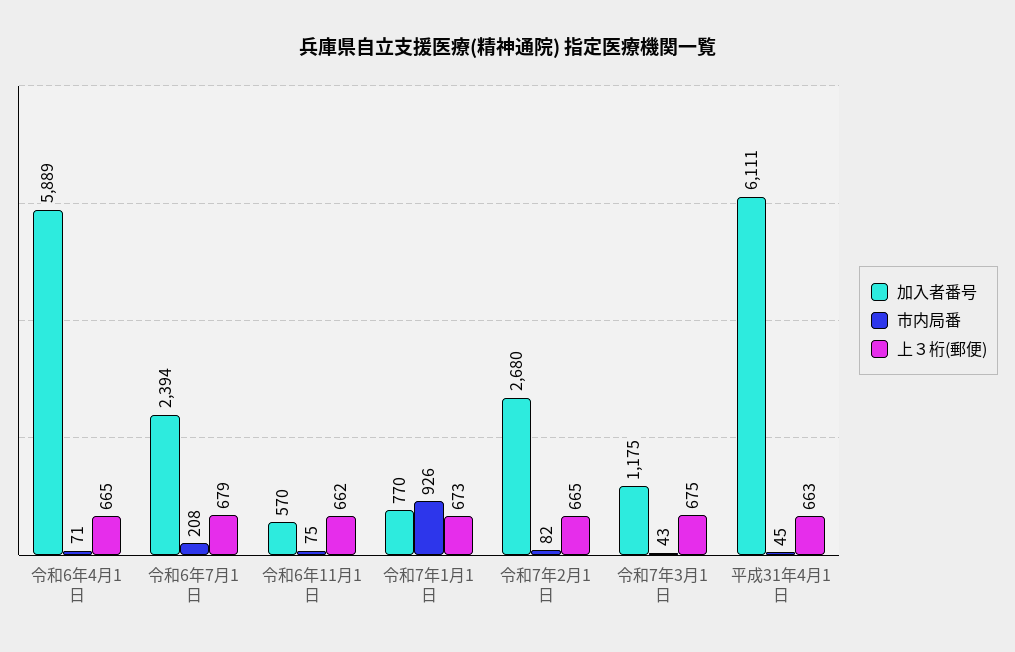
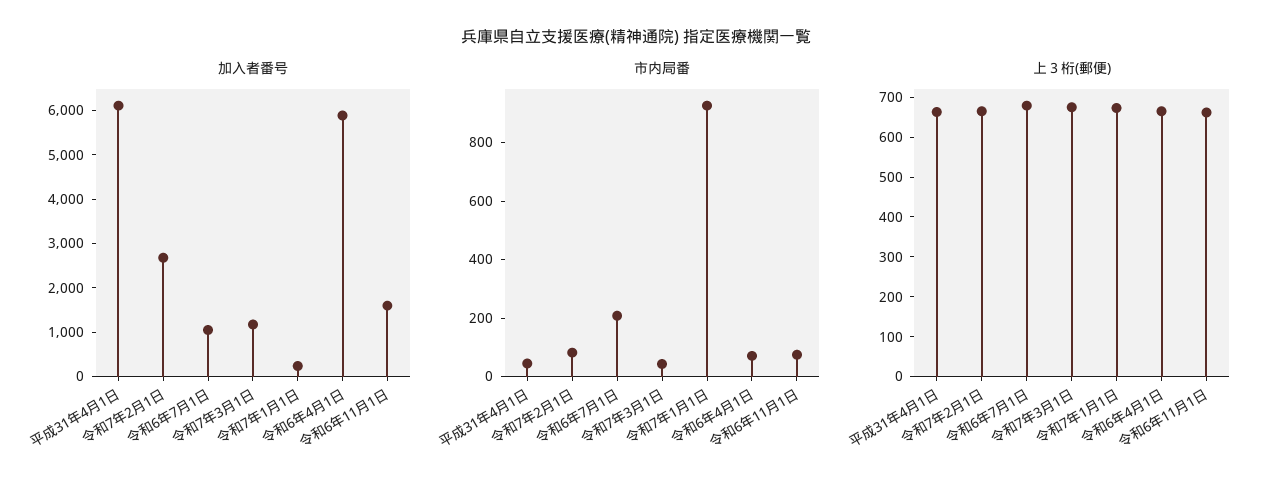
加入者番号, 令和6年7月1日: 2394 -> 1000
加入者番号, 令和6年11月1日: 570 -> 1600
加入者番号, 令和7年1月1日: 770 -> 200

